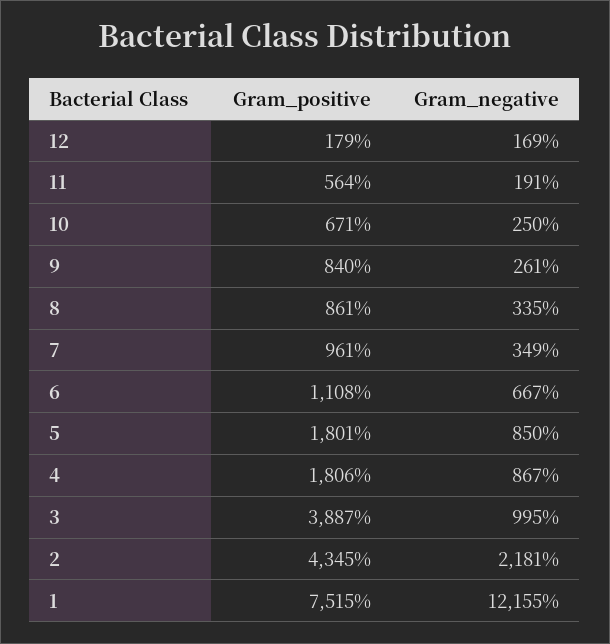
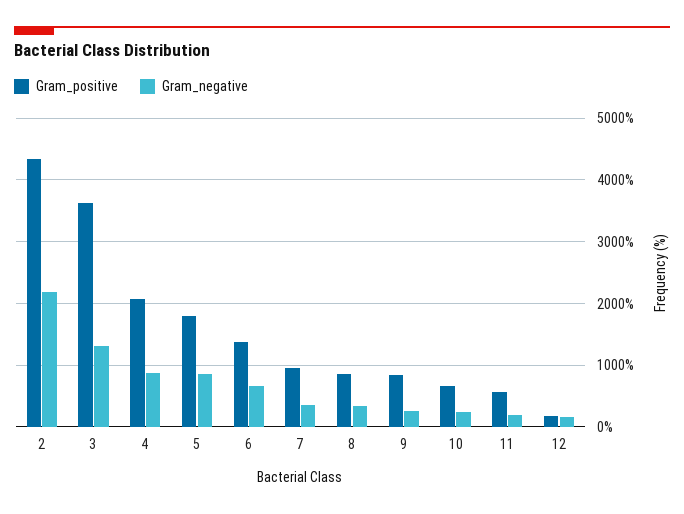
Gram_positive, 6: 1108 -> 1400
Gram_positive, 4: 1806 -> 2100
Gram_positive, 3: 3887 -> 3600
Gram_negative, 3: 995 -> 1300
Gram_positive, 1: 7515 -> none
Gram_negative, 1: 12155 -> none

